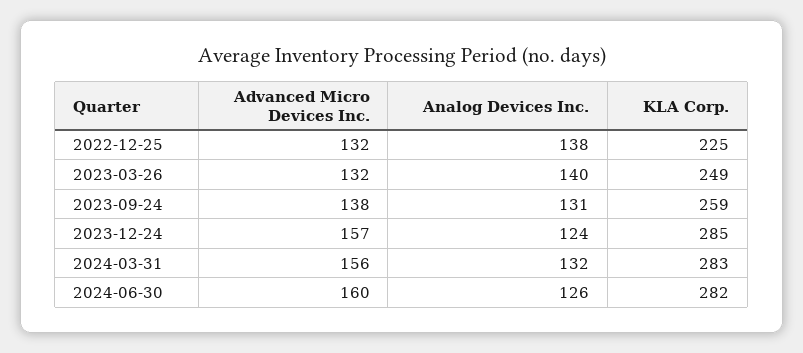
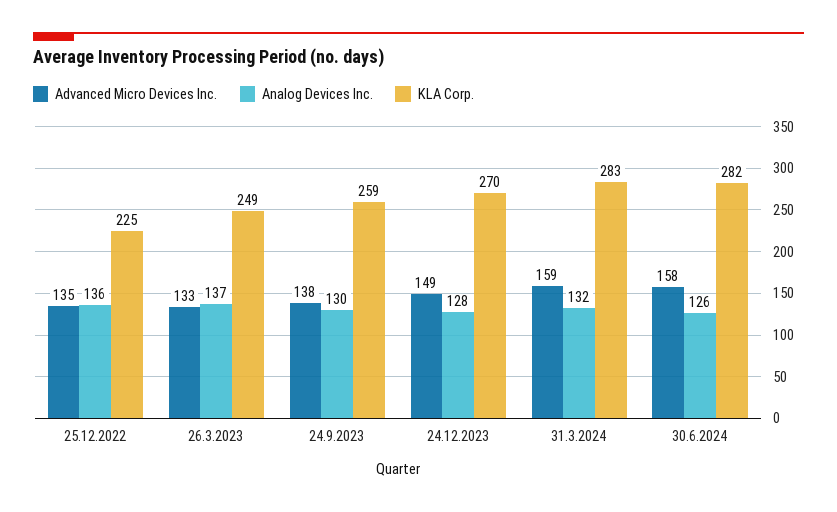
Advanced Micro Devices Inc., 2022-12-25: 132 -> 135
Analog Devices Inc., 2022-12-25: 138 -> 136
Advanced Micro Devices Inc., 2023-03-26: 132 -> 133
Analog Devices Inc., 2023-03-26: 140 -> 137
Analog Devices Inc., 2023-09-24: 131 -> 130
Advanced Micro Devices Inc., 2023-12-24: 157 -> 149
Analog Devices Inc., 2023-12-24: 124 -> 128
KLA Corp., 2023-12-24: 285 -> 270
Advanced Micro Devices Inc., 2024-03-31: 156 -> 159
Advanced Micro Devices Inc., 2024-06-30: 160 -> 158

